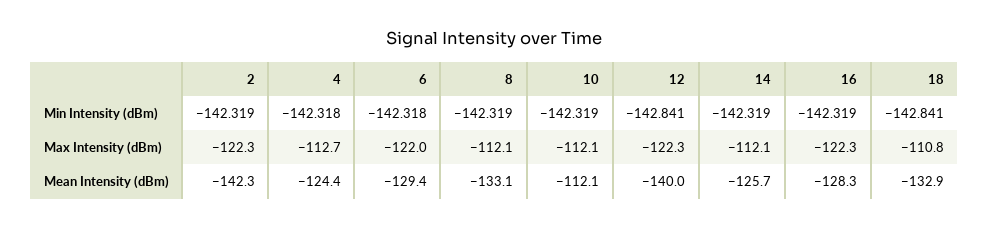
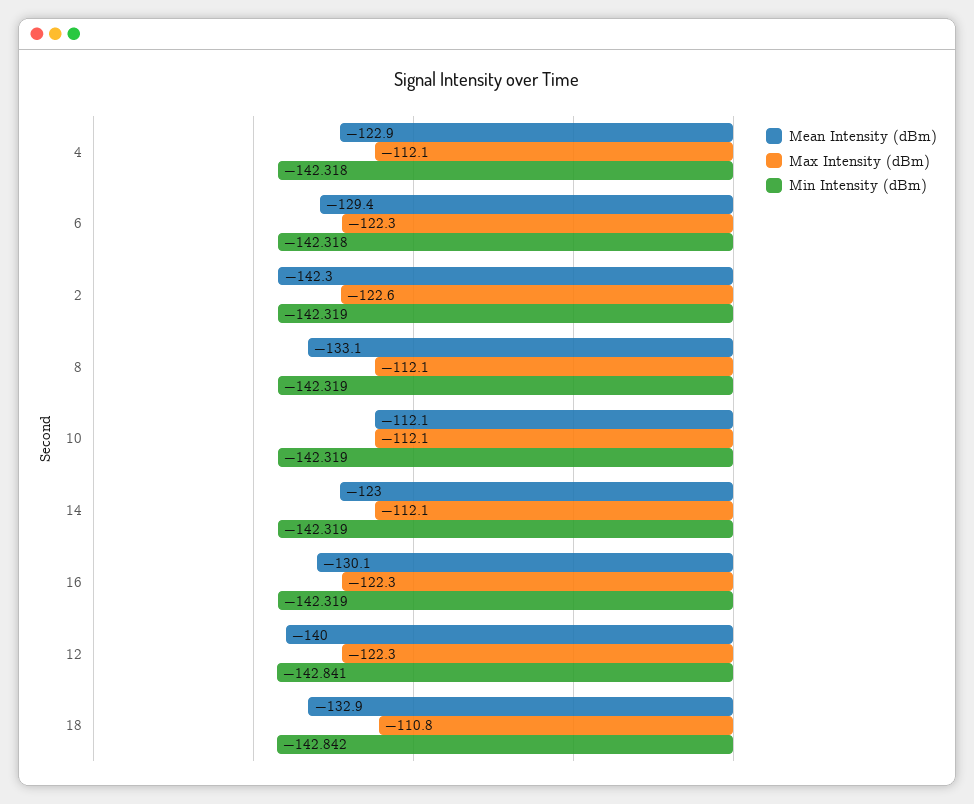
Min Intensity (dBm), 18: -142.841 -> -142.842
Max Intensity (dBm), 2: -122.3 -> -122.6
Max Intensity (dBm), 4: -112.7 -> -112.1
Max Intensity (dBm), 6: -122 -> -122.3
Mean Intensity (dBm), 4: -124.4 -> -122.9
Mean Intensity (dBm), 14: -125.7 -> -123
Mean Intensity (dBm), 16: -128.3 -> -130.1

